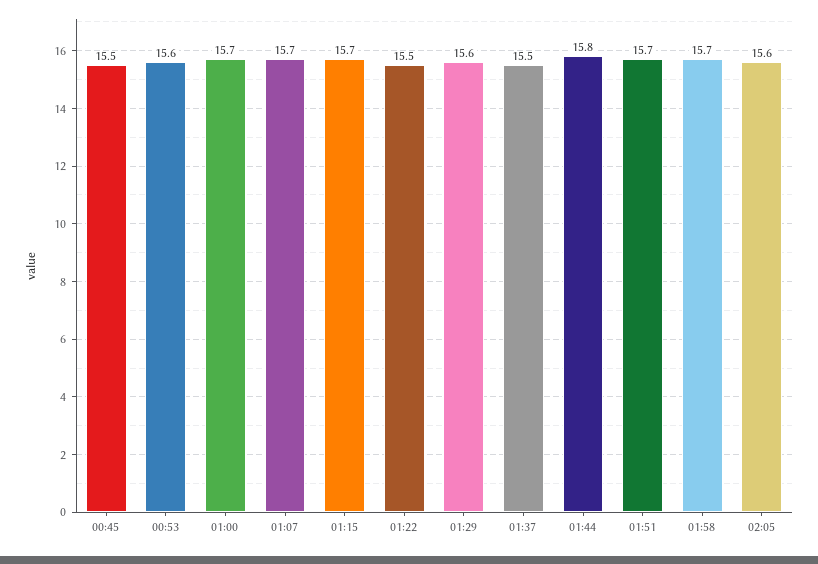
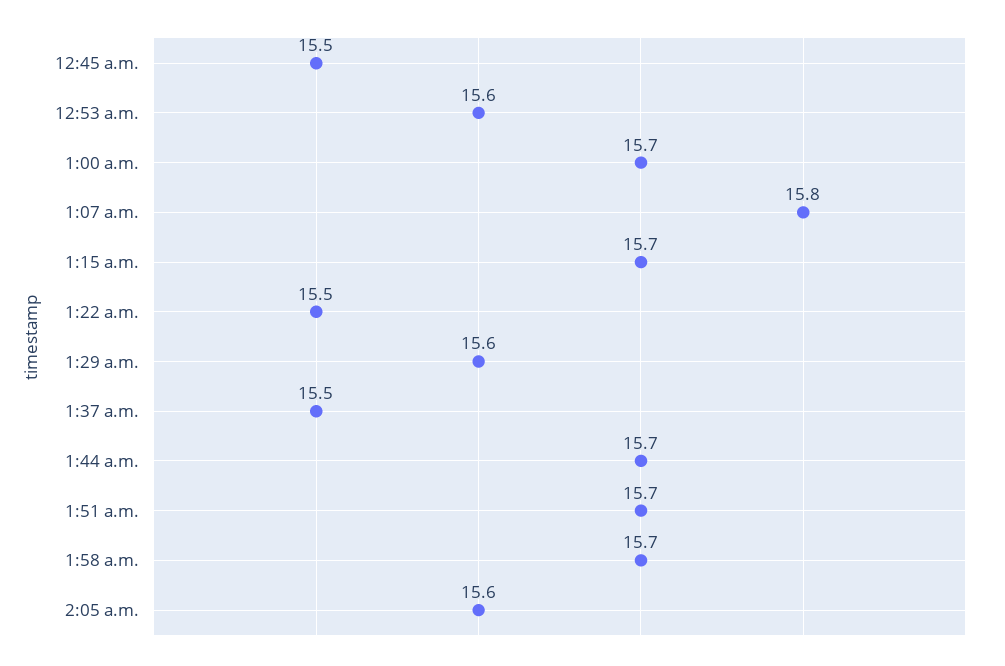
01:07: 15.7 -> 15.8
01:44: 15.8 -> 15.7

